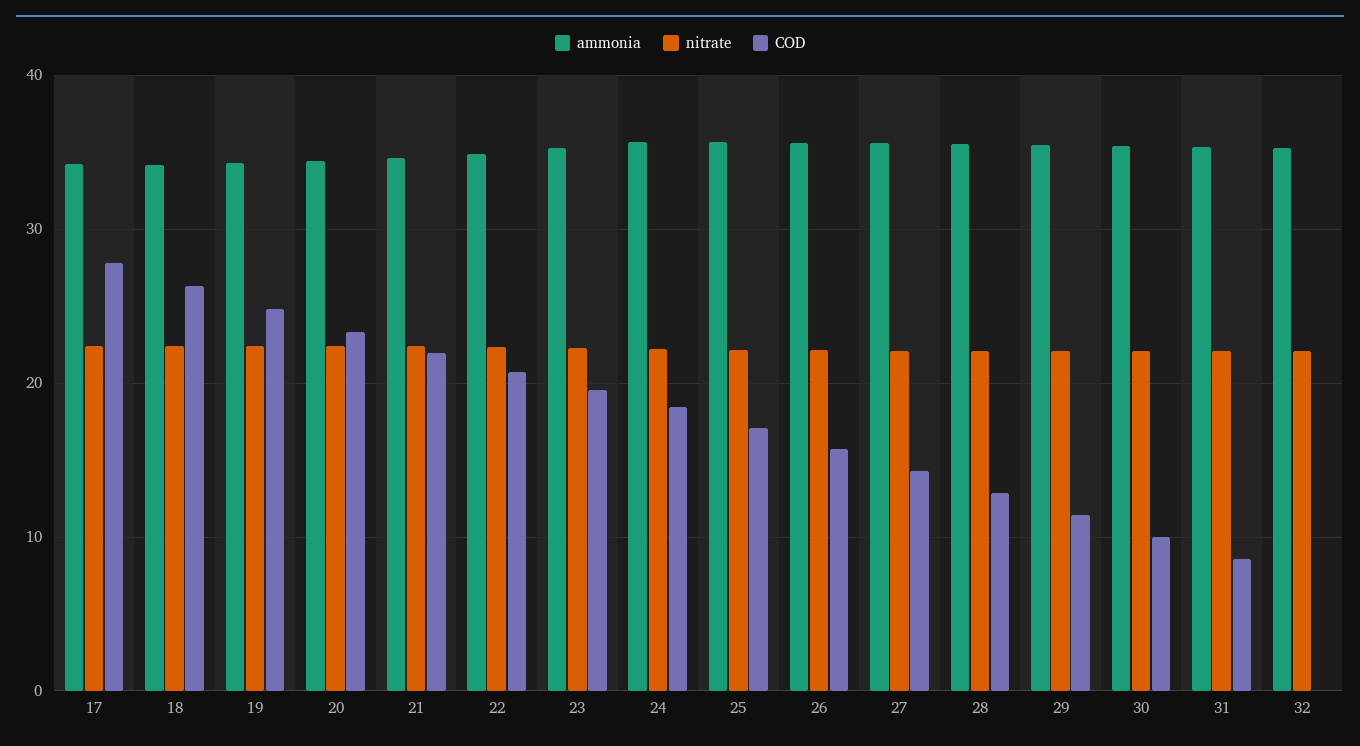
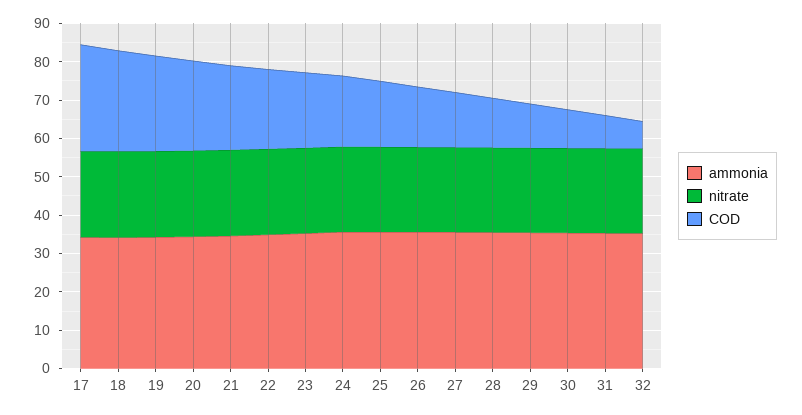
COD, 32: 0 -> 7.5

